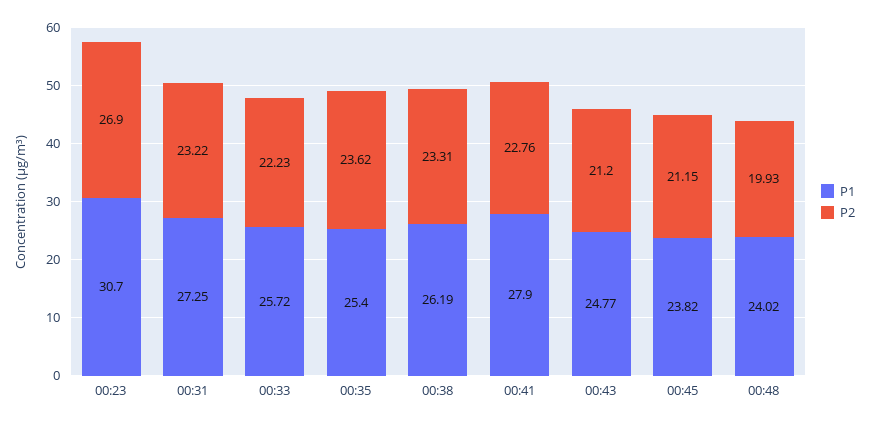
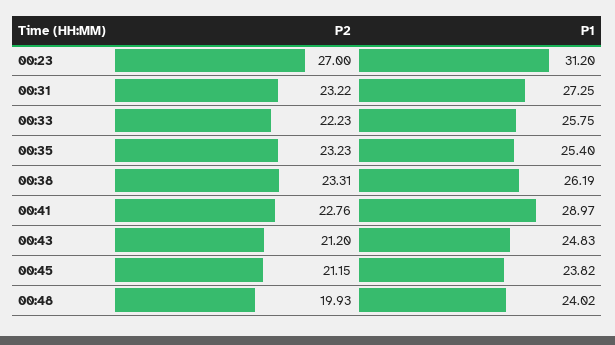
P1, 00:23: 30.7 -> 31.2
P2, 00:23: 26.9 -> 27
P1, 00:33: 25.72 -> 25.75
P2, 00:35: 23.62 -> 23.23
P1, 00:41: 27.9 -> 28.97
P1, 00:43: 24.77 -> 24.83

